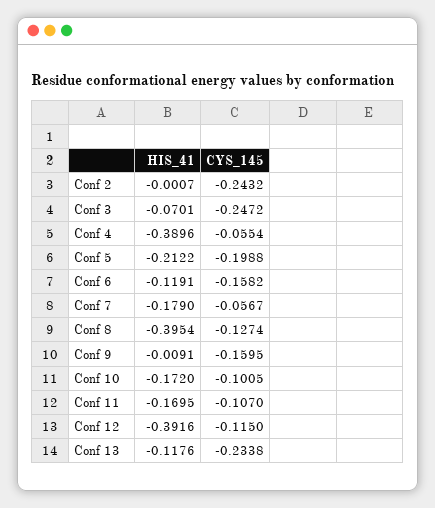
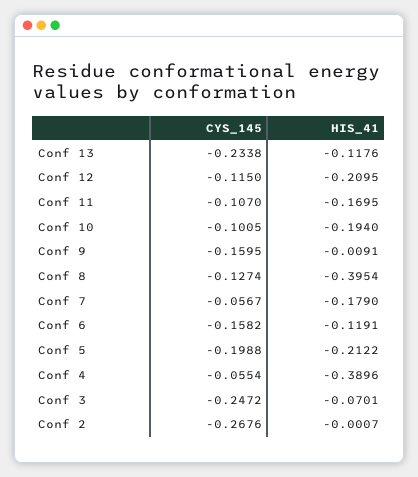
CYS_145, Conf 2: -0.2432 -> -0.2676
HIS_41, Conf 10: -0.172 -> -0.194
HIS_41, Conf 12: -0.3916 -> -0.2095

